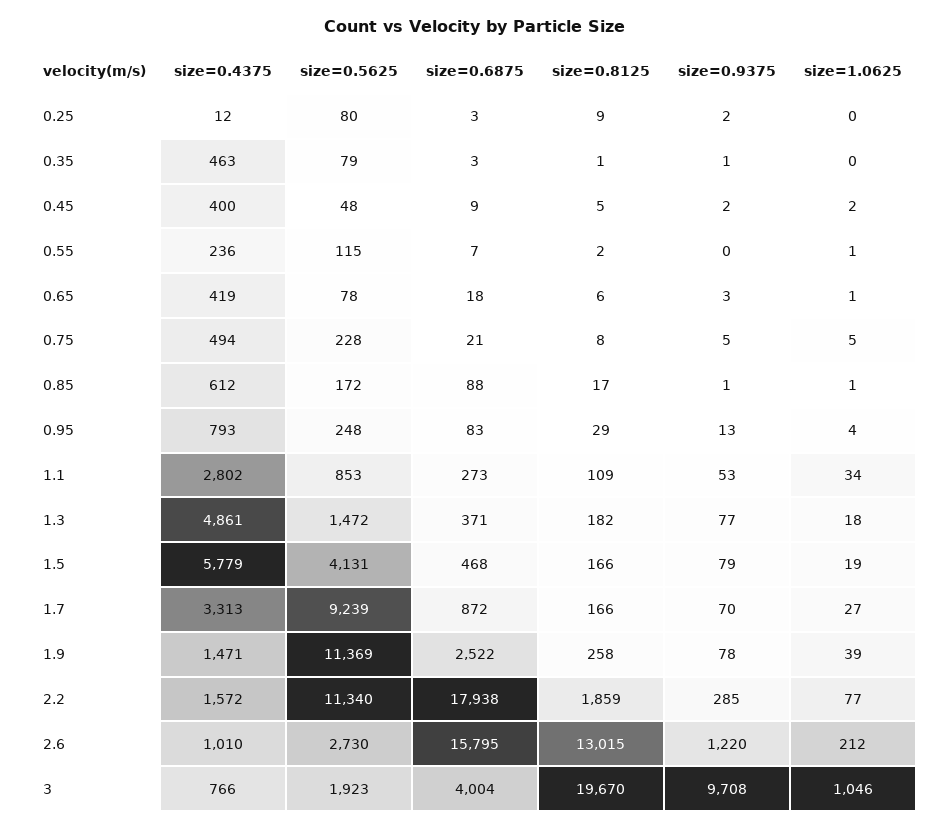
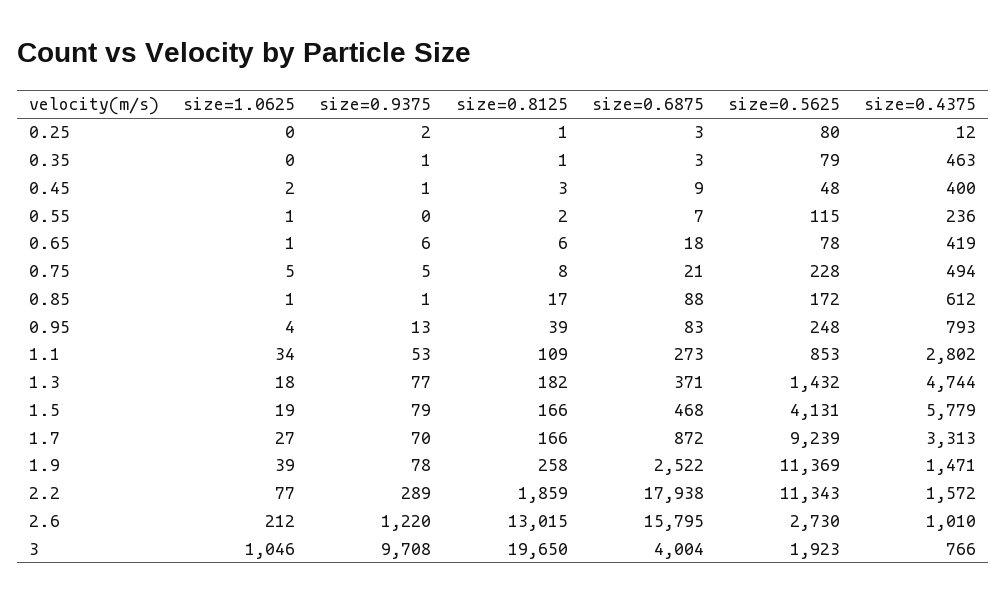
size=0.8125, 0.25: 9 -> 1
size=0.8125, 0.45: 5 -> 3
size=0.9375, 0.45: 2 -> 1
size=0.9375, 0.65: 3 -> 6
size=0.8125, 0.95: 29 -> 39
size=0.4375, 1.3: 4861 -> 4744
size=0.5625, 1.3: 1472 -> 1432
size=0.5625, 2.2: 11340 -> 11343
size=0.9375, 2.2: 285 -> 289
size=0.8125, 3: 19670 -> 19650

